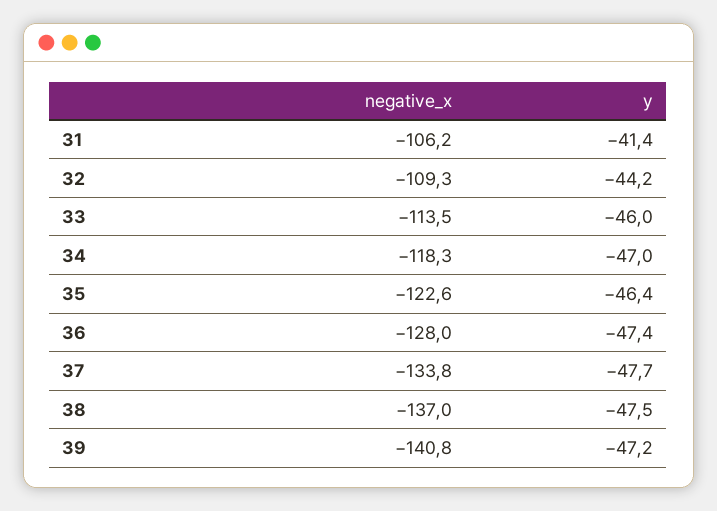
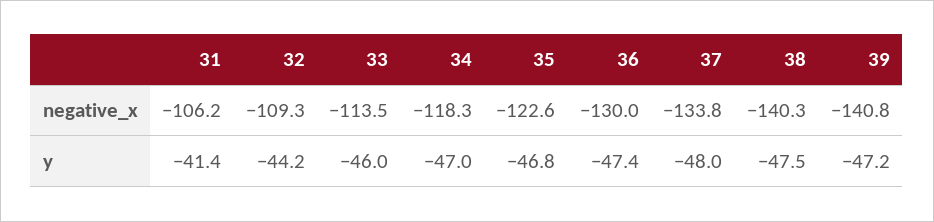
y, 35: -46.4 -> -46.8
negative_x, 36: -128 -> -130
y, 37: -47.7 -> -48
negative_x, 38: -137 -> -140.3

